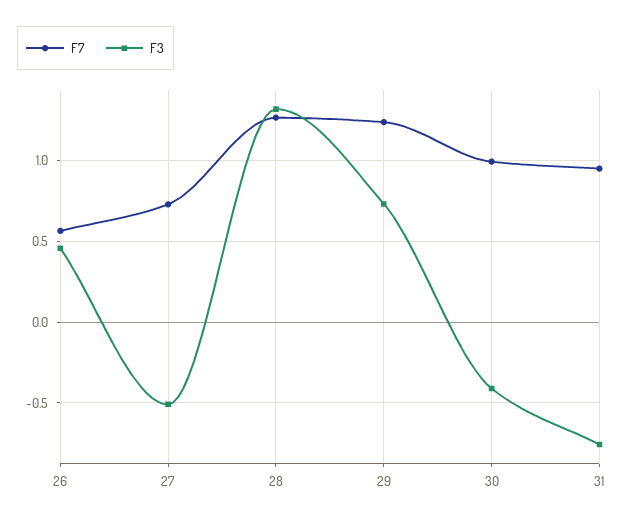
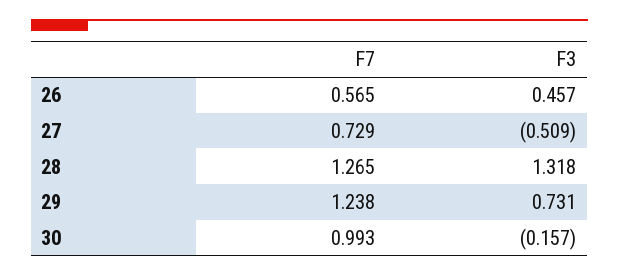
F3, 30: -0.4 -> -0.157
F7, 31: 0.95 -> none
F3, 31: -0.75 -> none

